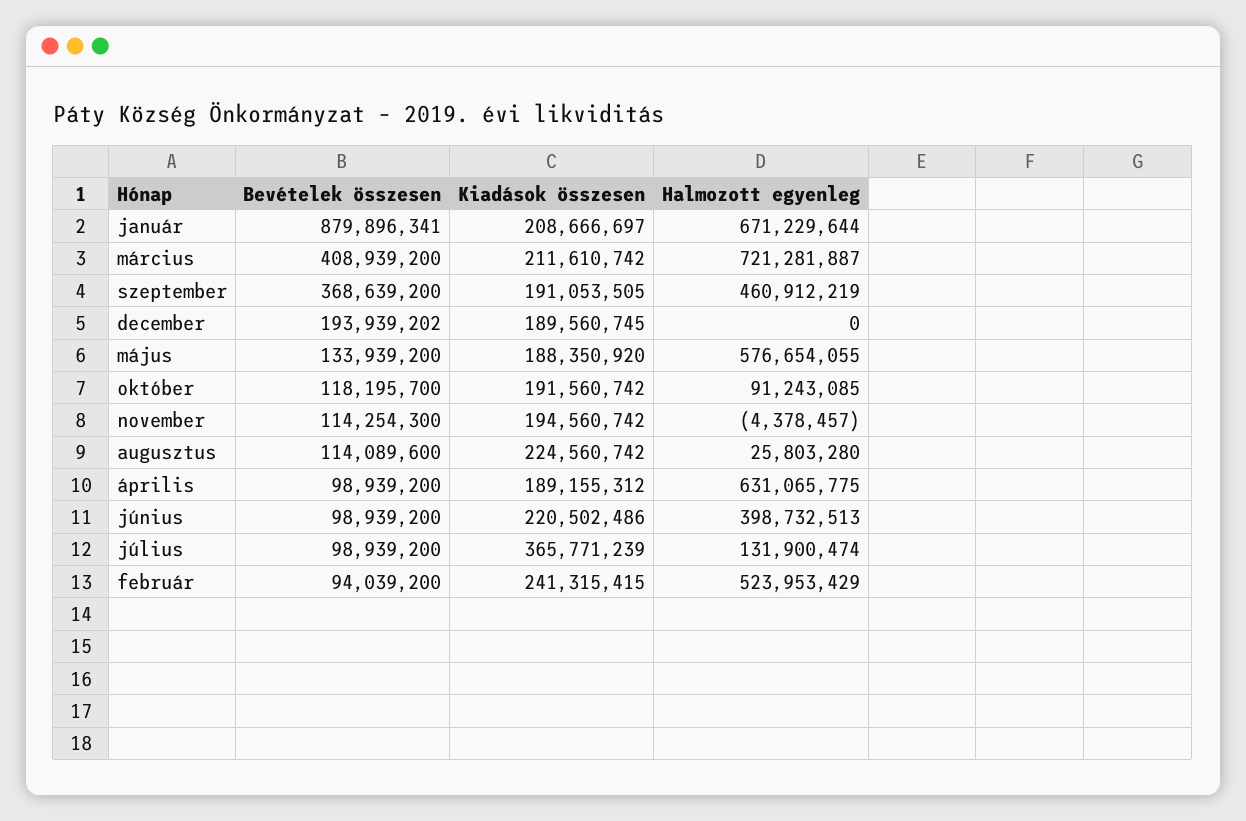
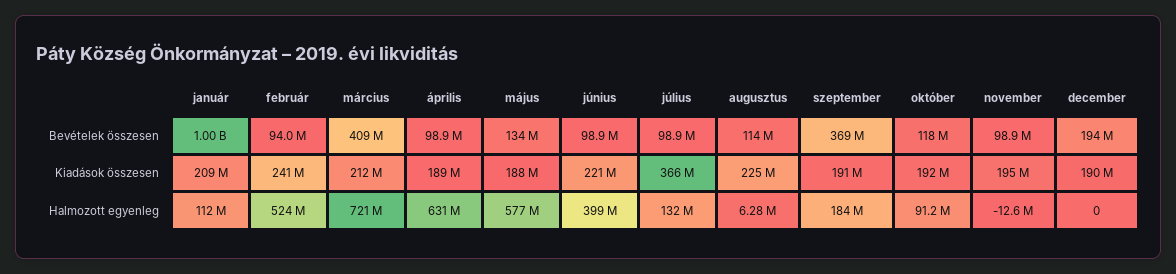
Bevételek összesen, január: 879896341 -> 1000000000
Halmozott egyenleg, január: 671229644 -> 112000000
Halmozott egyenleg, szeptember: 460912219 -> 184000000
Bevételek összesen, november: 114254300 -> 98900000
Halmozott egyenleg, november: -4378457 -> -12600000
Halmozott egyenleg, augusztus: 25803280 -> 6280000

